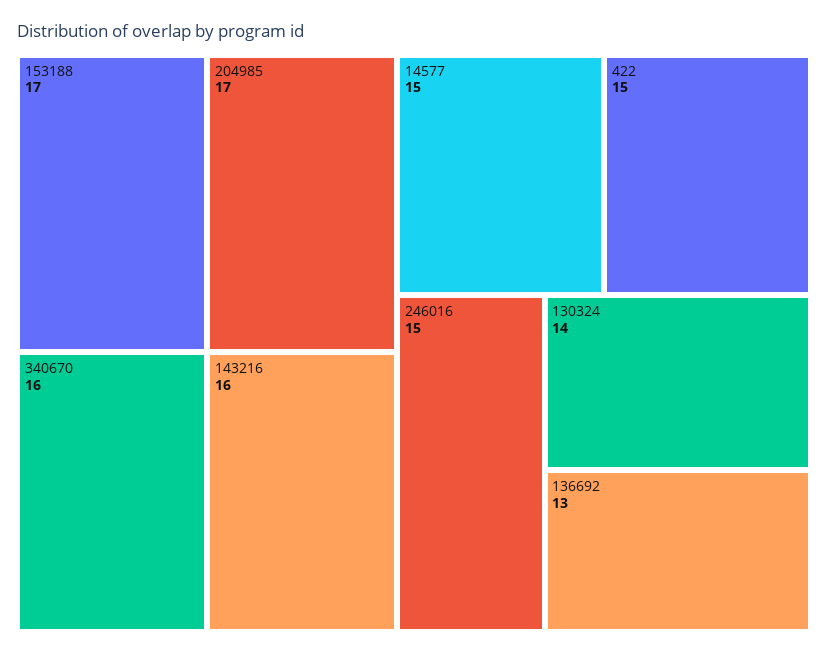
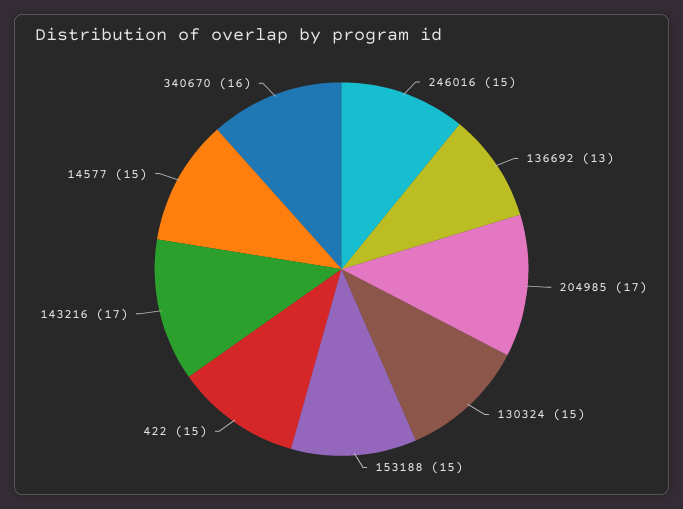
153188: 17 -> 15
143216: 16 -> 17
130324: 14 -> 15

